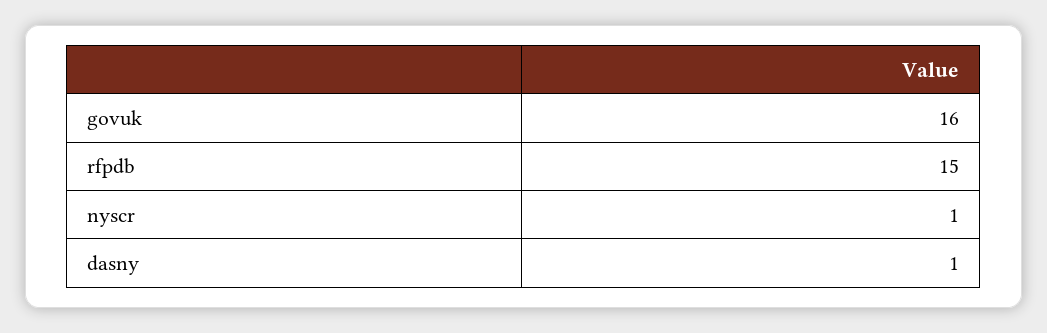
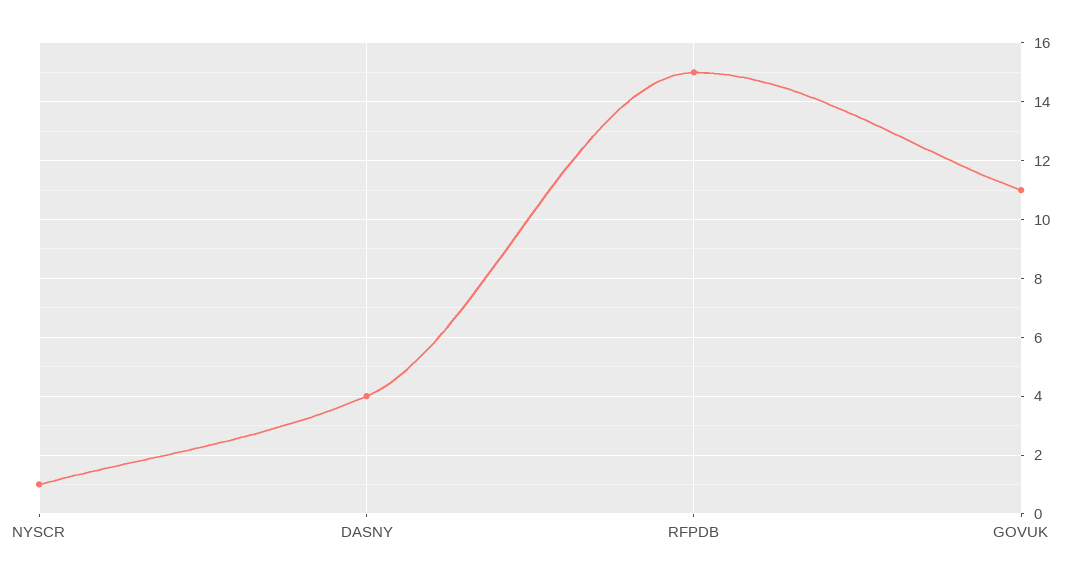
govuk: 16 -> 11
dasny: 1 -> 4

